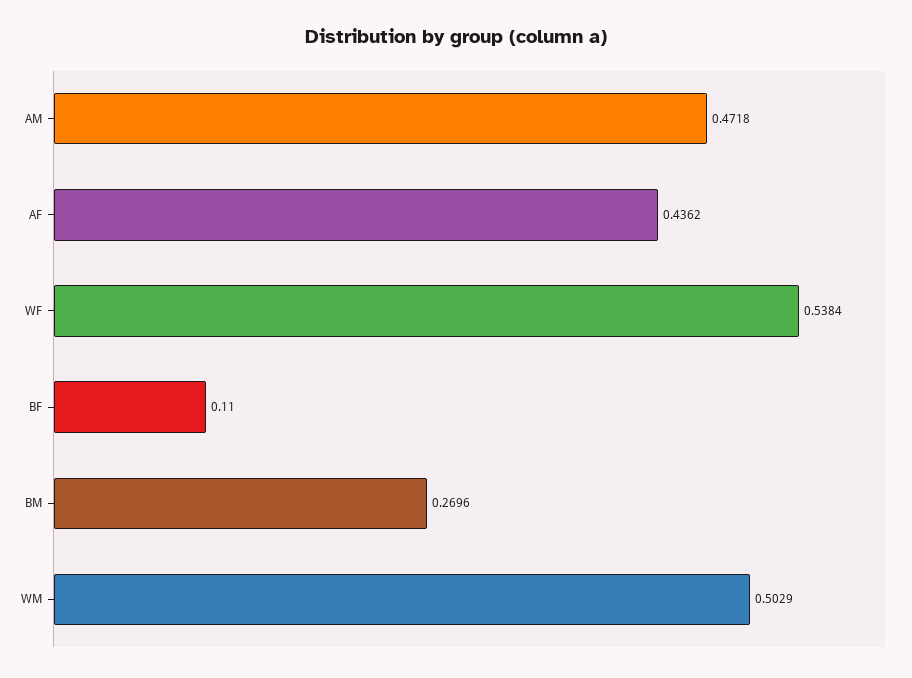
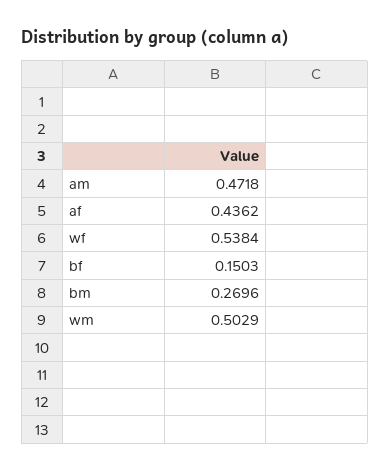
BF: 0.11 -> 0.1503

